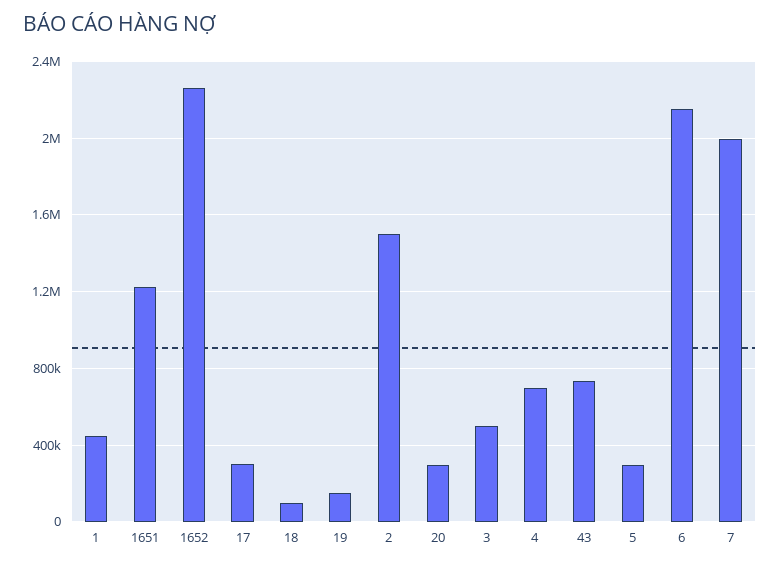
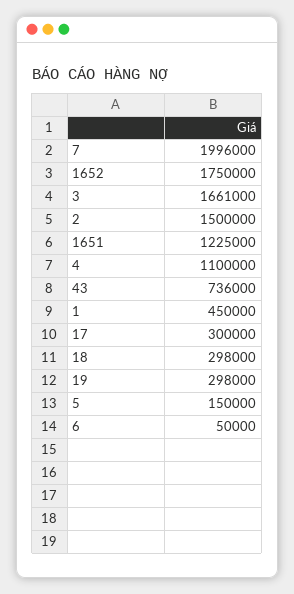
1652: 2250000 -> 1750000
18: 100000 -> 298000
19: 150000 -> 298000
20: 300000 -> none
3: 500000 -> 1661000
4: 700000 -> 1100000
5: 300000 -> 150000
6: 2150000 -> 50000

